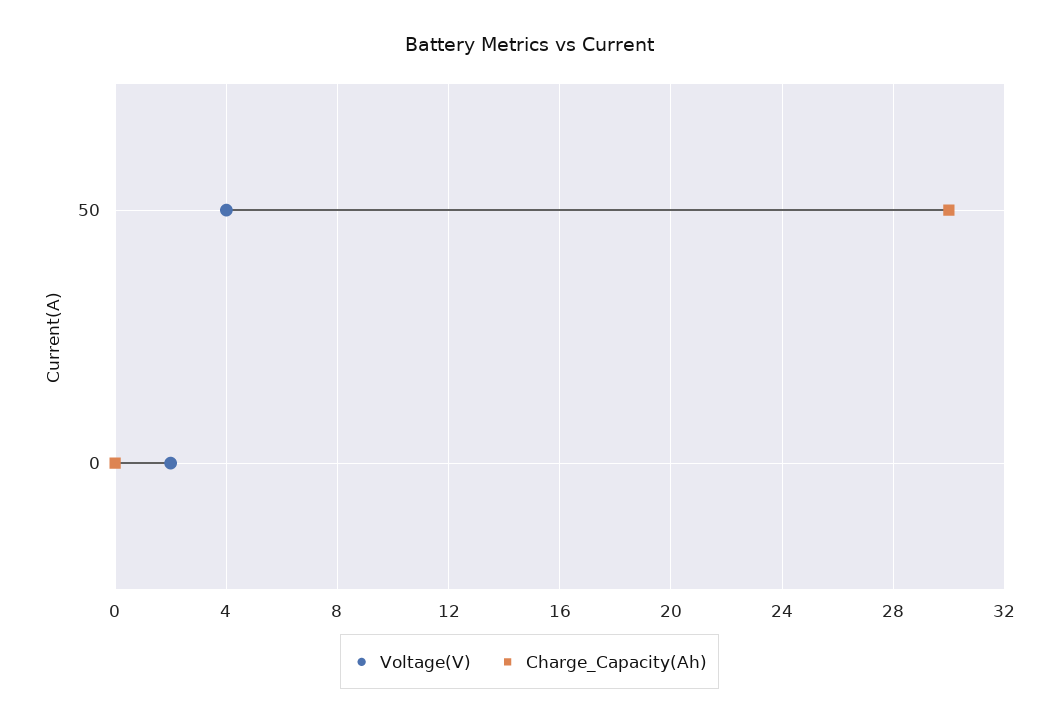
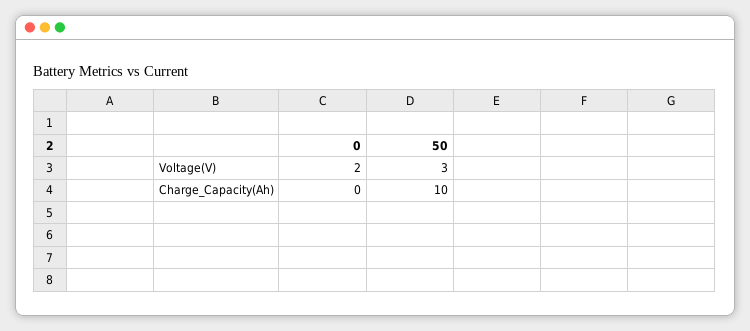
Voltage(V), 50: 4 -> 3
Charge_Capacity(Ah), 50: 30 -> 10

